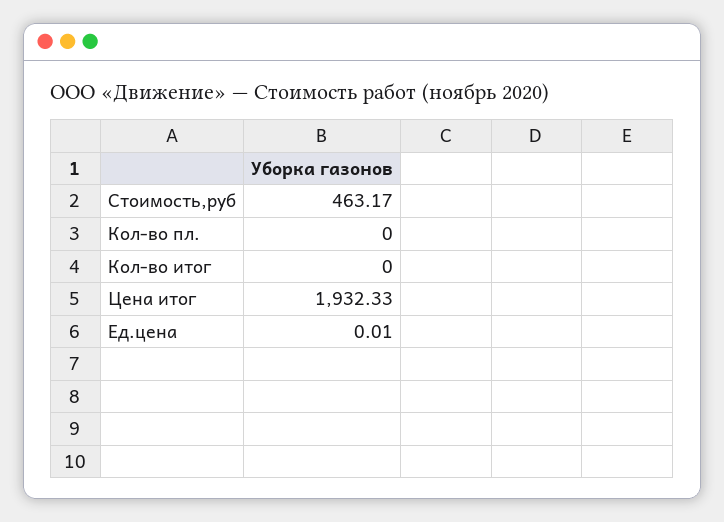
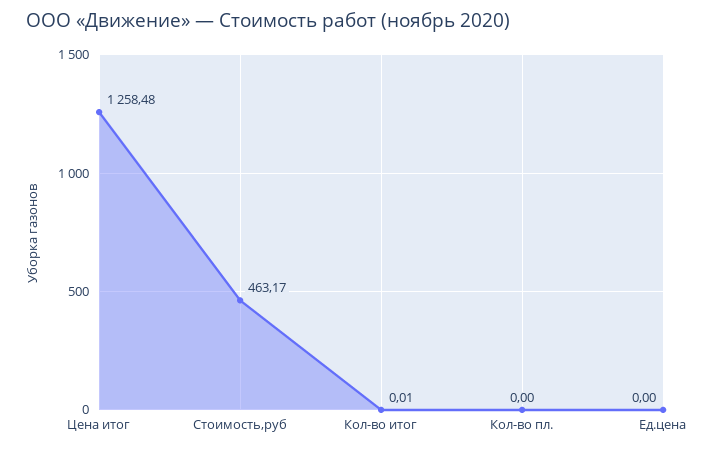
Кол-во итог: 0 -> 0.01
Цена итог: 1932.33 -> 1258.48
Ед.цена: 0.01 -> 0

